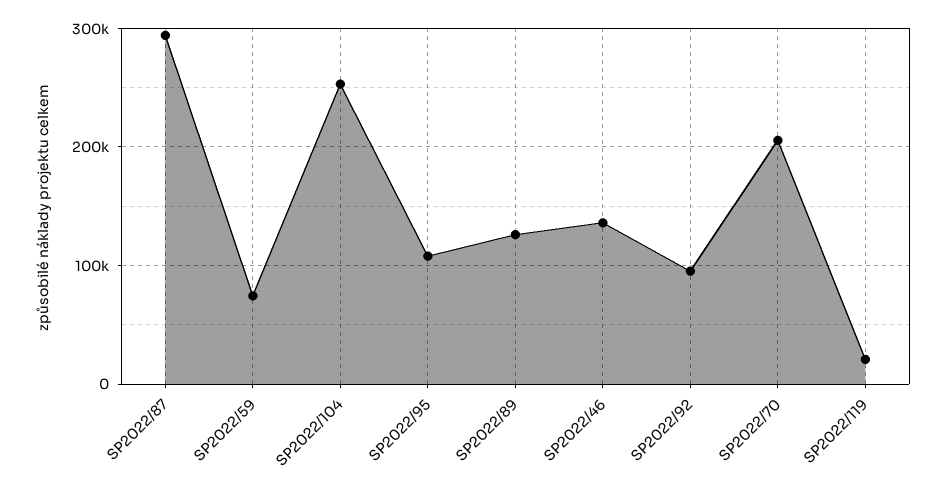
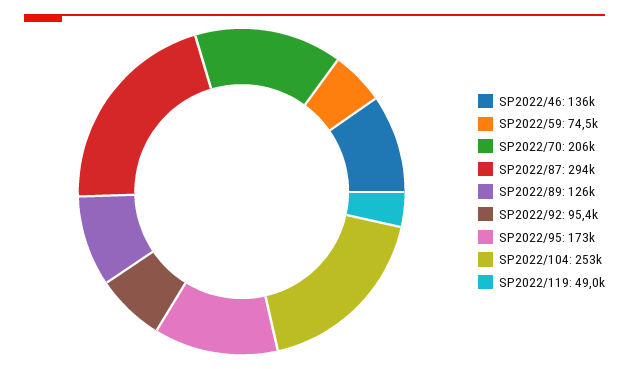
SP2022/95: 110000 -> 173000
SP2022/119: 20000 -> 49000

